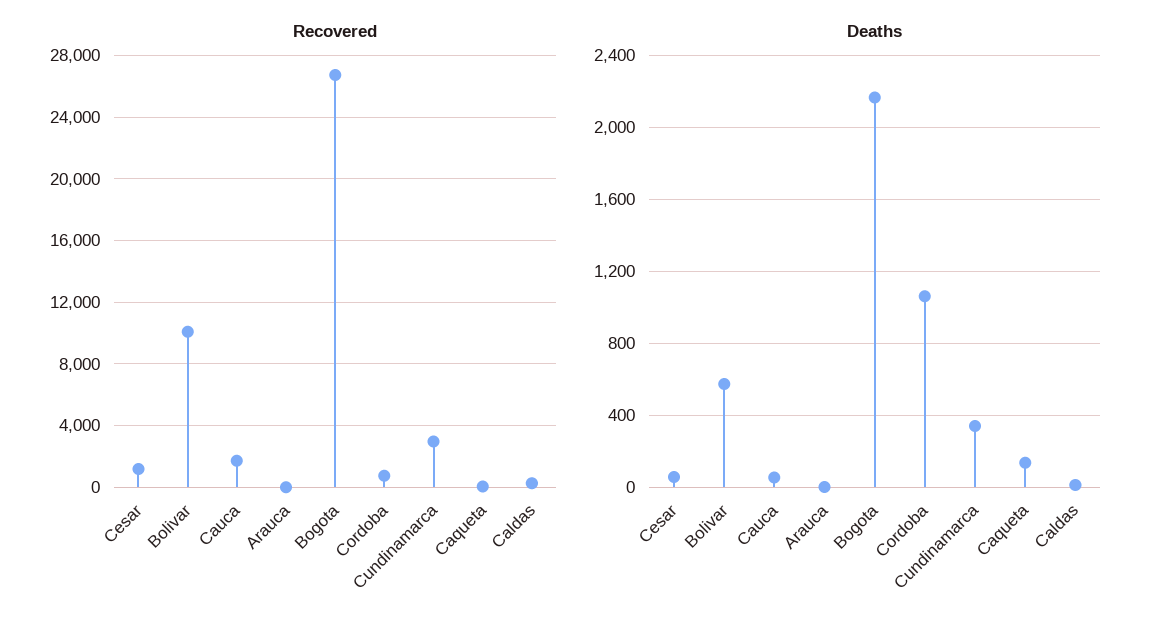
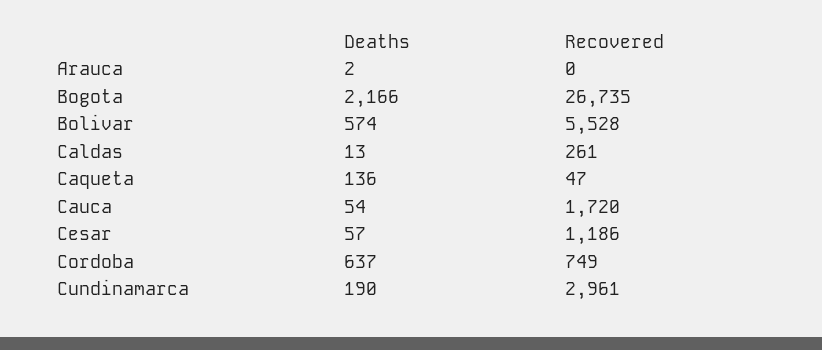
Recovered, Bolivar: 10000 -> 5528
Deaths, Cordoba: 1050 -> 637
Deaths, Cundinamarca: 350 -> 190

